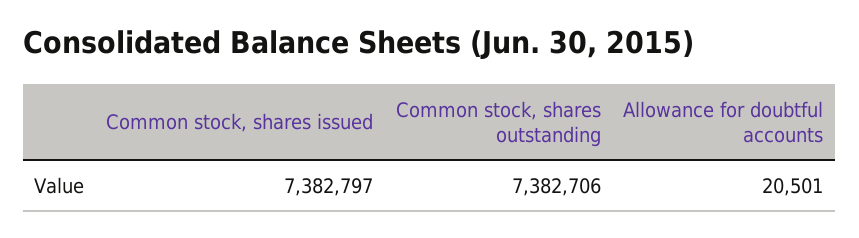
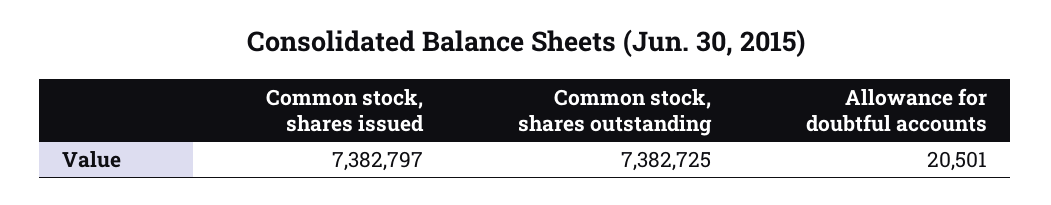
Common stock, shares outstanding: 7382706 -> 7382725

